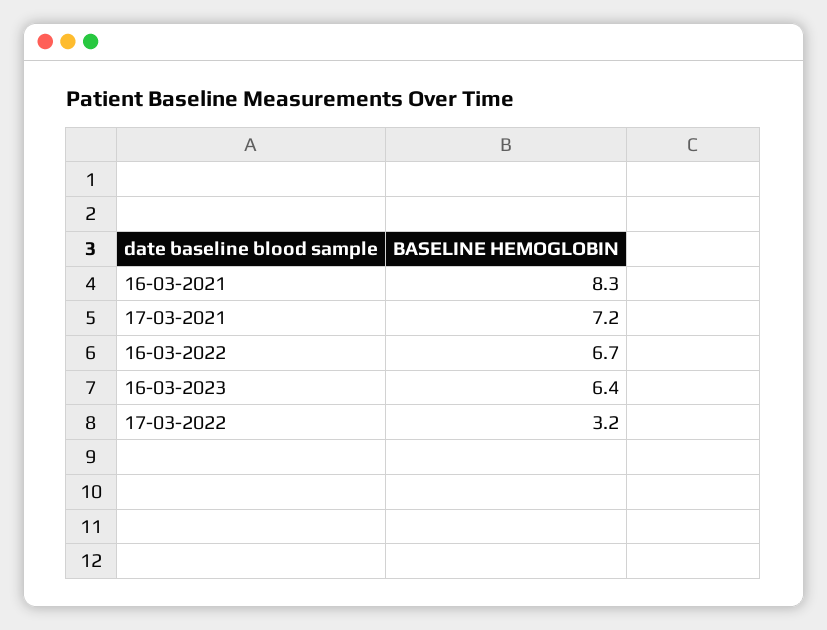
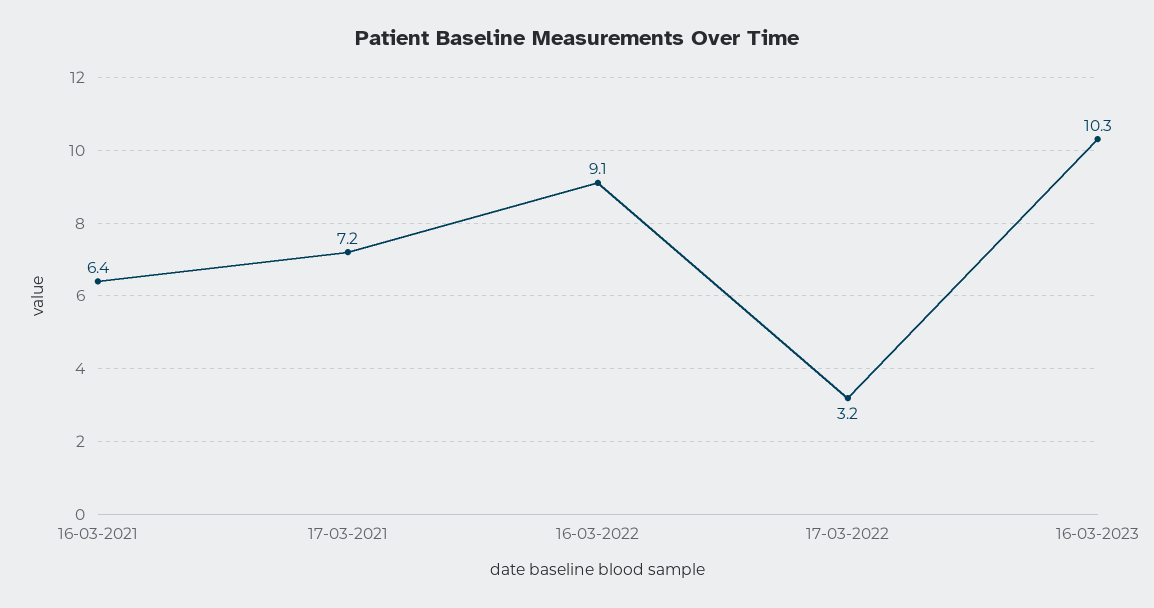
16-03-2021: 8.3 -> 6.4
16-03-2022: 6.7 -> 9.1
16-03-2023: 6.4 -> 10.3

